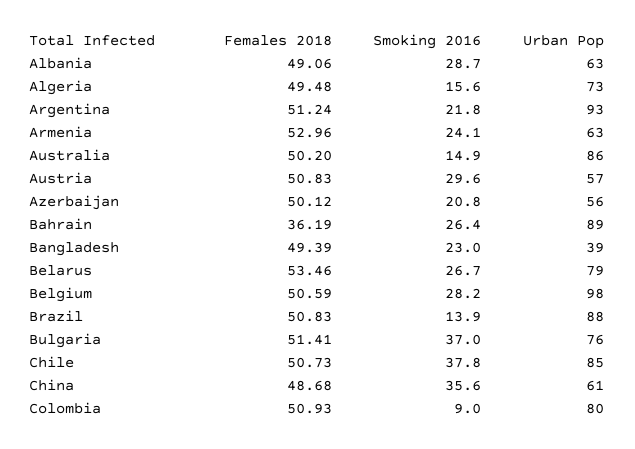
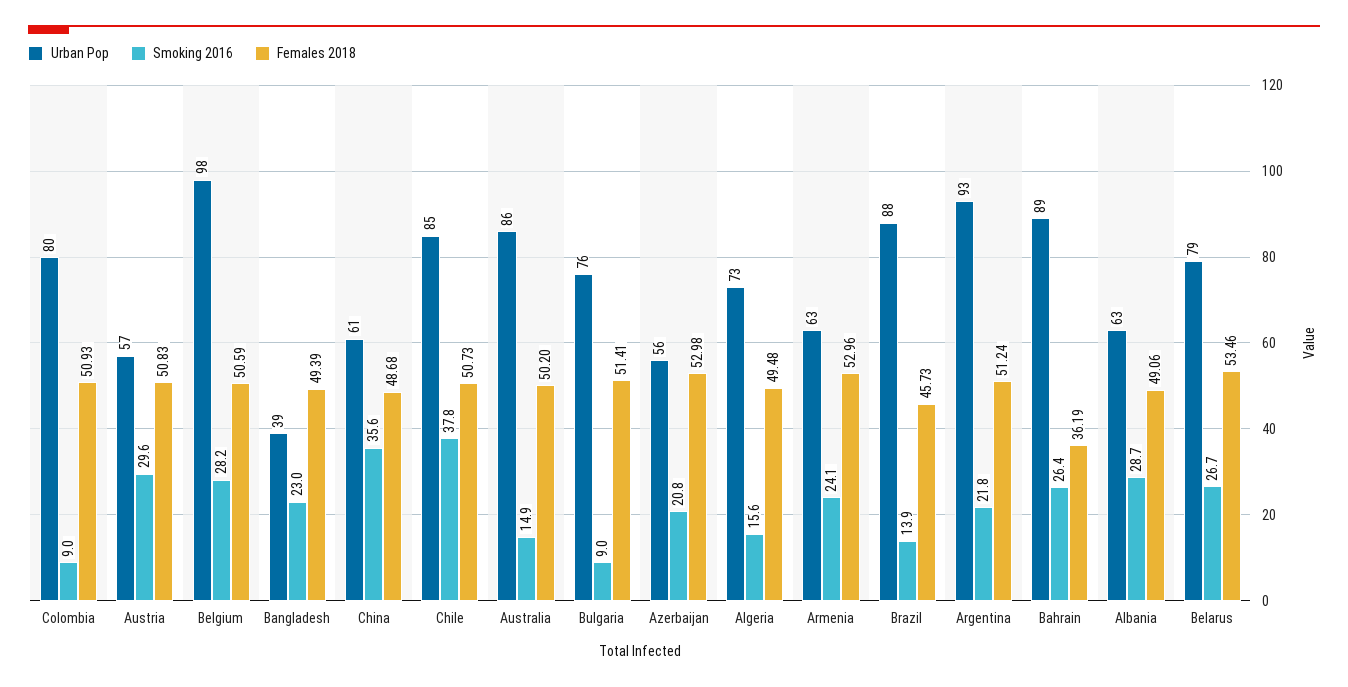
Females 2018, Azerbaijan: 50.12 -> 52.98
Females 2018, Brazil: 50.83 -> 45.73
Smoking 2016, Bulgaria: 37 -> 9

